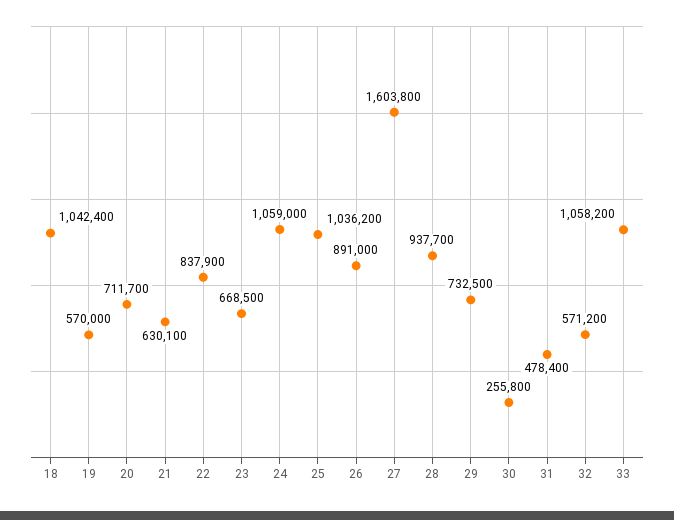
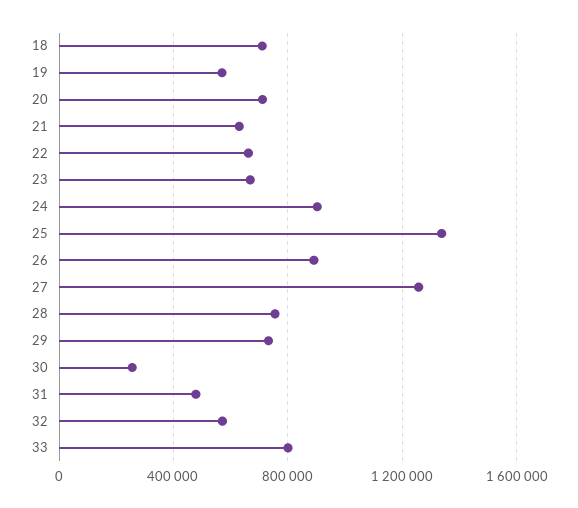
18: 1042400 -> 700000
22: 837900 -> 650000
24: 1059000 -> 900000
25: 1036200 -> 1350000
27: 1603800 -> 1250000
28: 937700 -> 750000
33: 1058200 -> 800000

